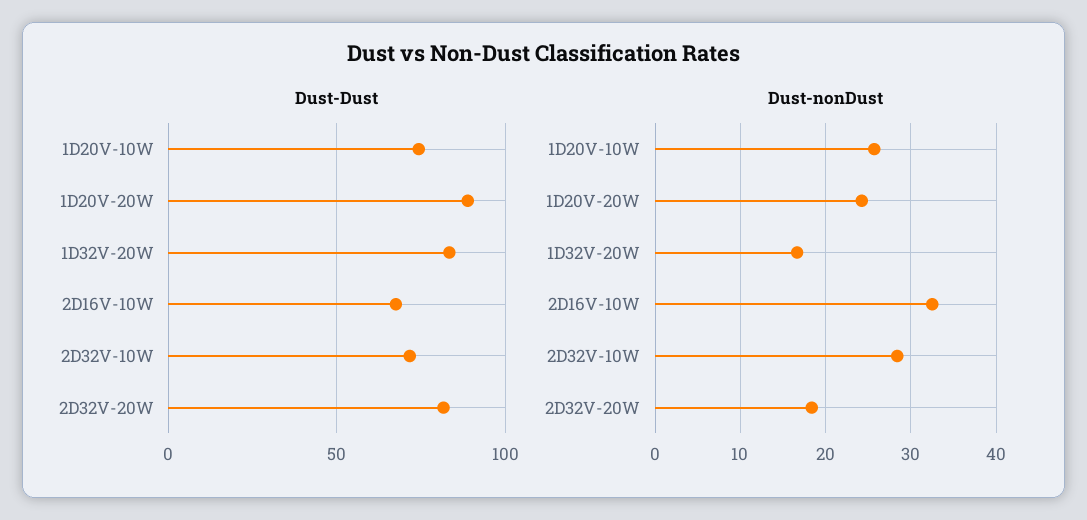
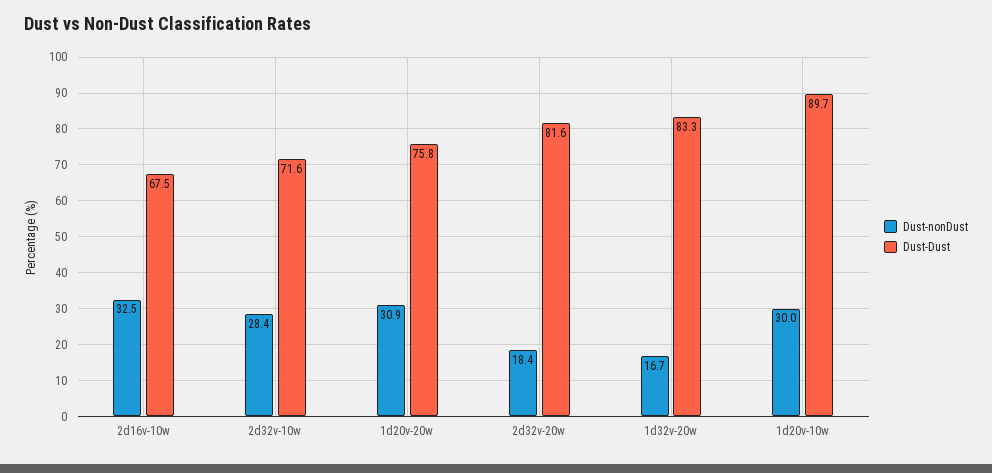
Dust-Dust, 1D20V-10W: 75 -> 89.7
Dust-Dust, 1D20V-20W: 90 -> 75.8
Dust-nonDust, 1D20V-10W: 26 -> 30
Dust-nonDust, 1D20V-20W: 24 -> 30.9

